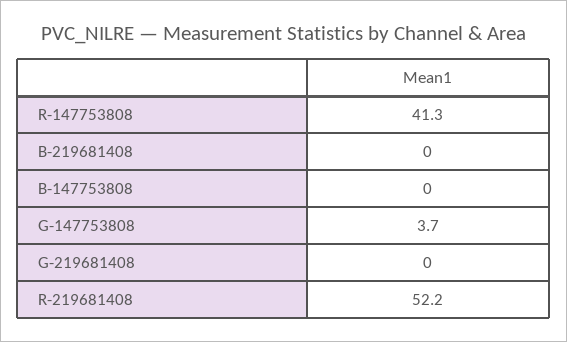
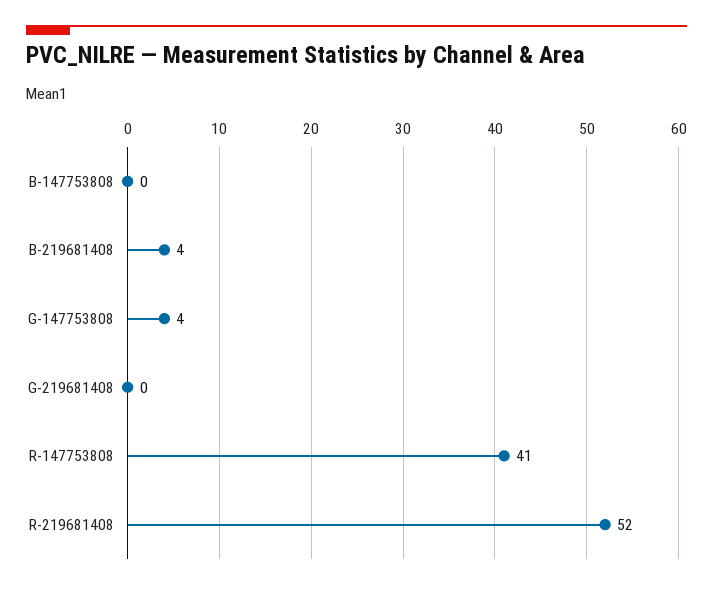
B-219681408: 0 -> 4

